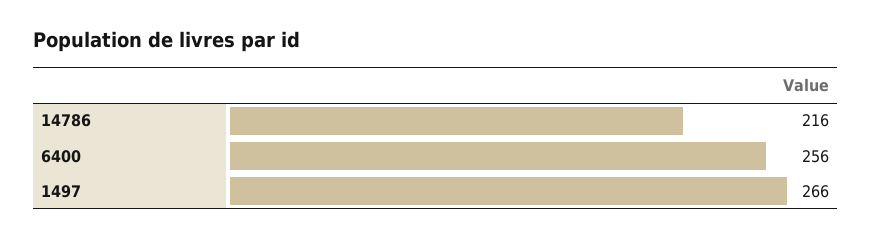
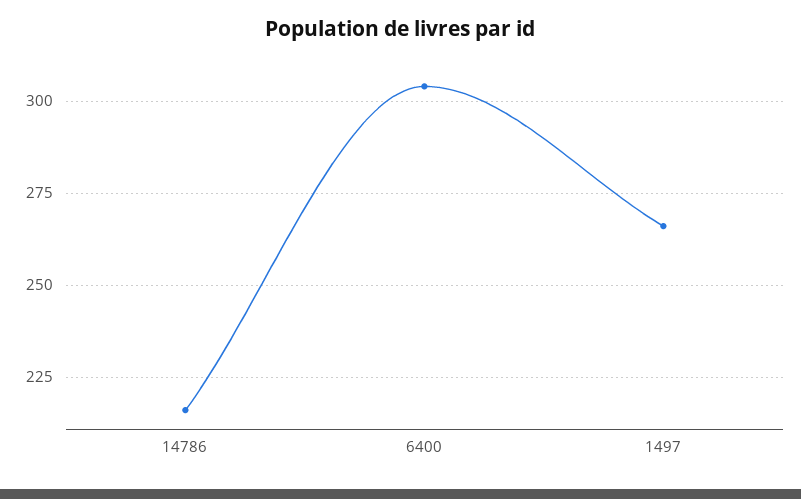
6400: 256 -> 305

